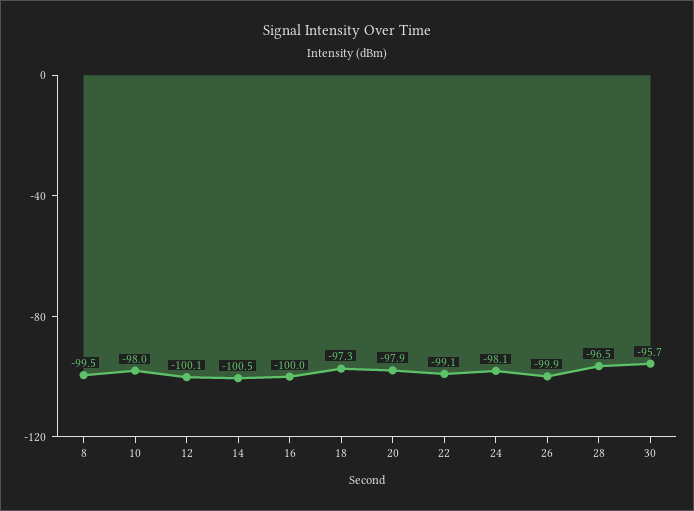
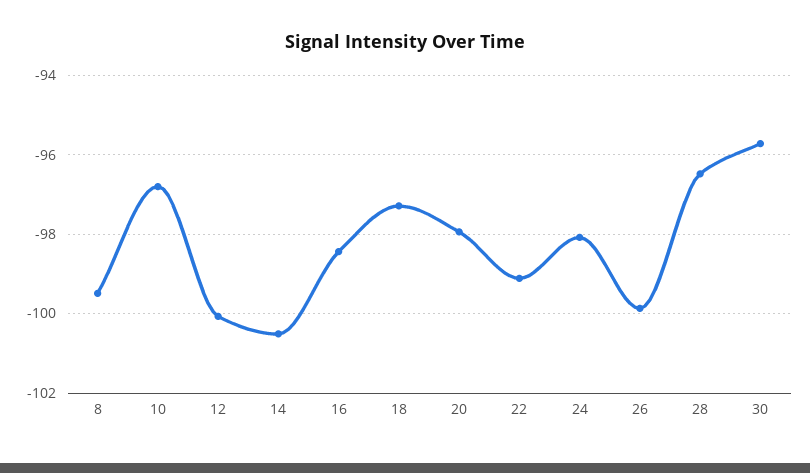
10: -98 -> -96.8
16: -100 -> -98.4

